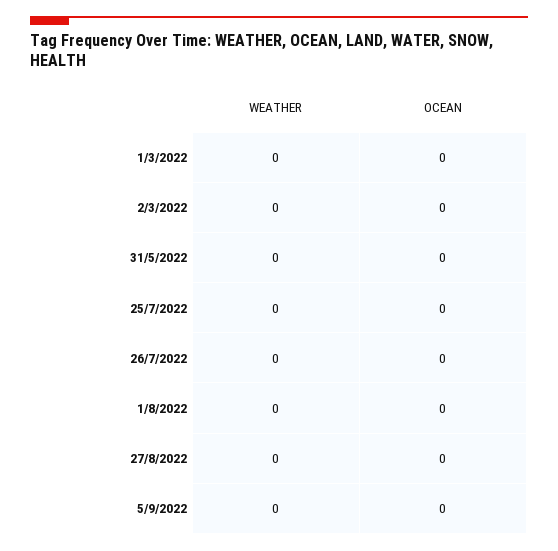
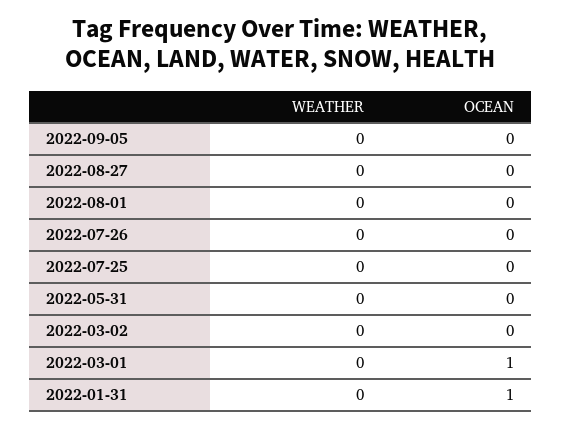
OCEAN, 1/3/2022: 0 -> 1
WEATHER, 2022-01-31: none -> 0
OCEAN, 2022-01-31: none -> 1

